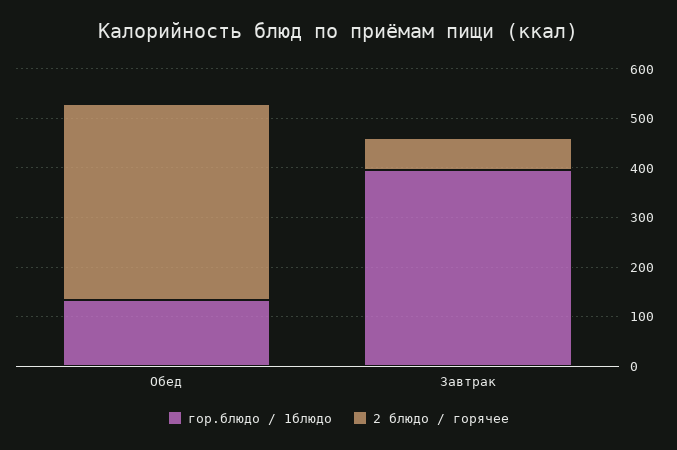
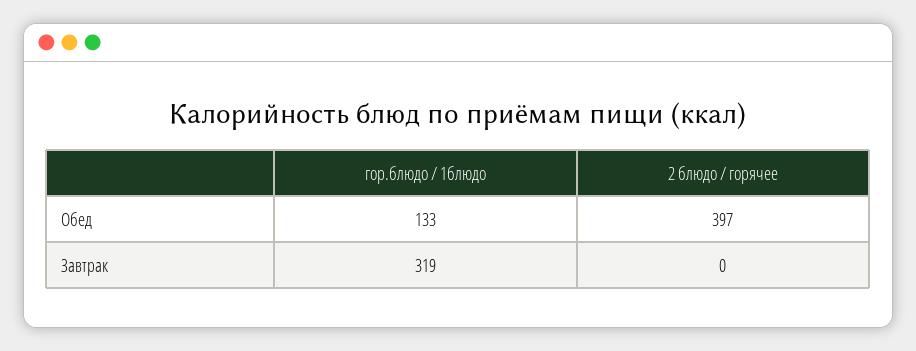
гор.блюдо / 1блюдо, Завтрак: 400 -> 319
2 блюдо / горячее, Завтрак: 60 -> 0

